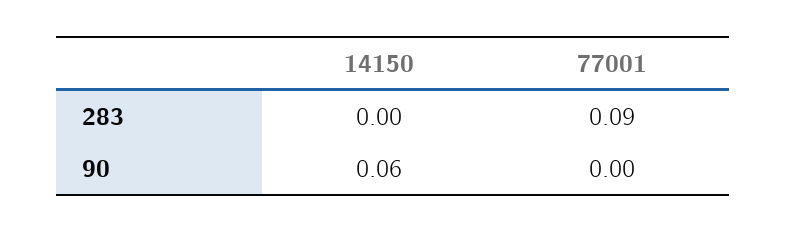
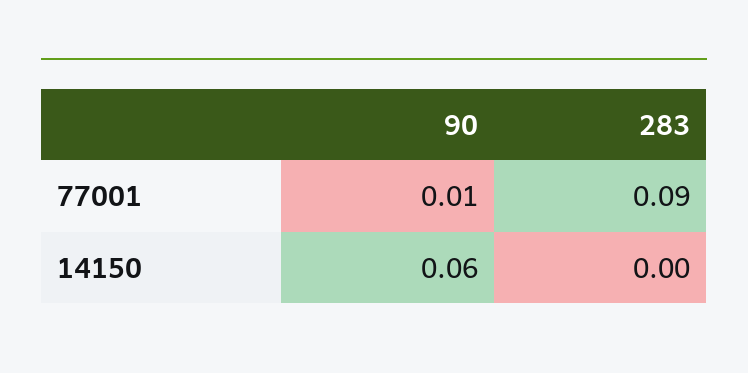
77001, 90: 0 -> 0.01

